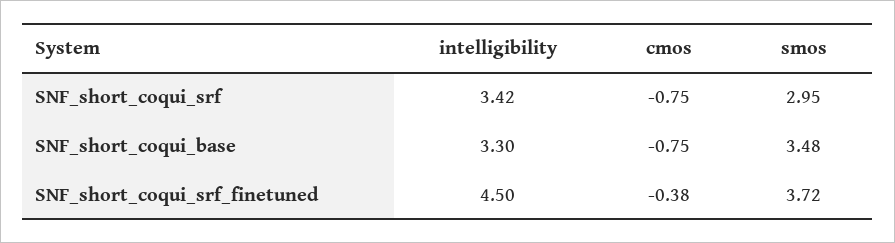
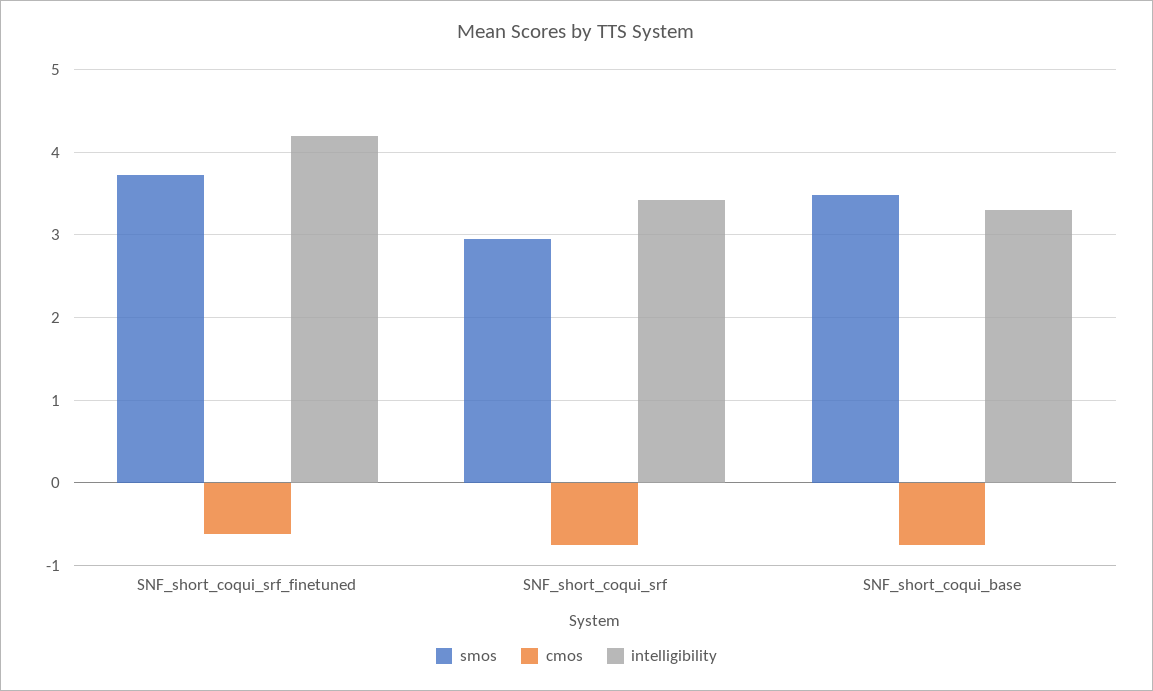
intelligibility, SNF_short_coqui_srf_finetuned: 4.5 -> 4.2
cmos, SNF_short_coqui_srf_finetuned: -0.38 -> -0.6

